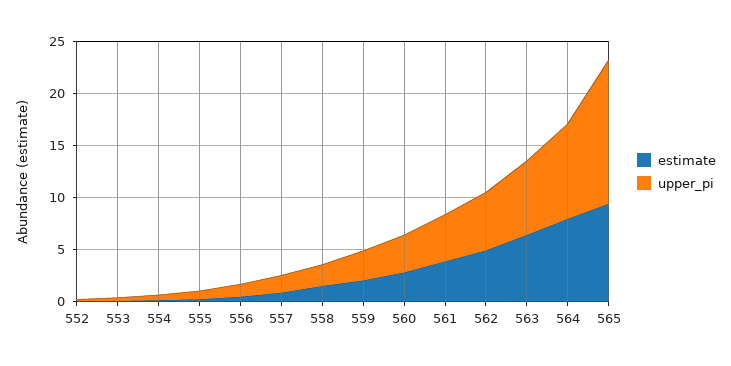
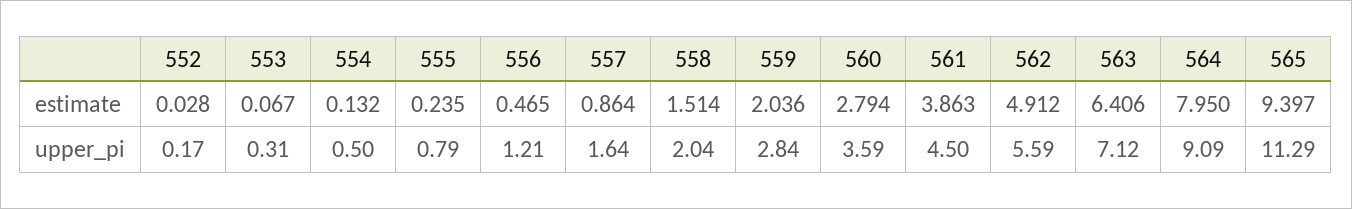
upper_pi, 565: 14 -> 11.29

